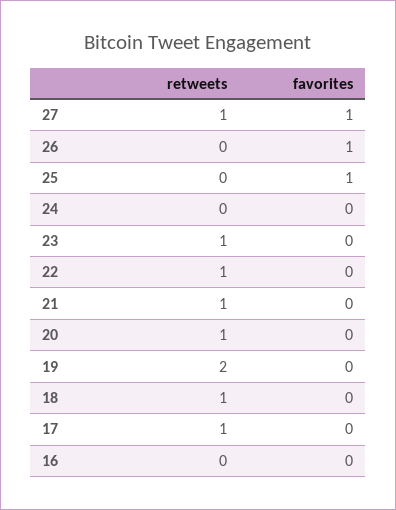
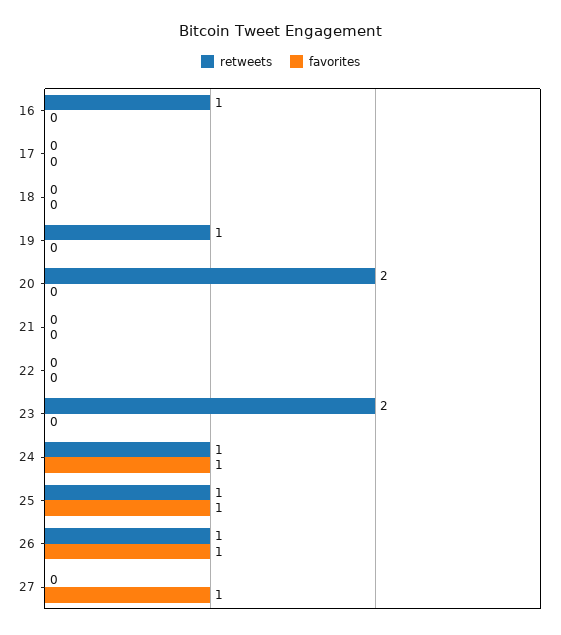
retweets, 27: 1 -> 0
retweets, 26: 0 -> 1
retweets, 25: 0 -> 1
retweets, 24: 0 -> 1
favorites, 24: 0 -> 1
retweets, 23: 1 -> 2
retweets, 22: 1 -> 0
retweets, 21: 1 -> 0
retweets, 20: 1 -> 2
retweets, 19: 2 -> 1
retweets, 18: 1 -> 0
retweets, 17: 1 -> 0
retweets, 16: 0 -> 1

